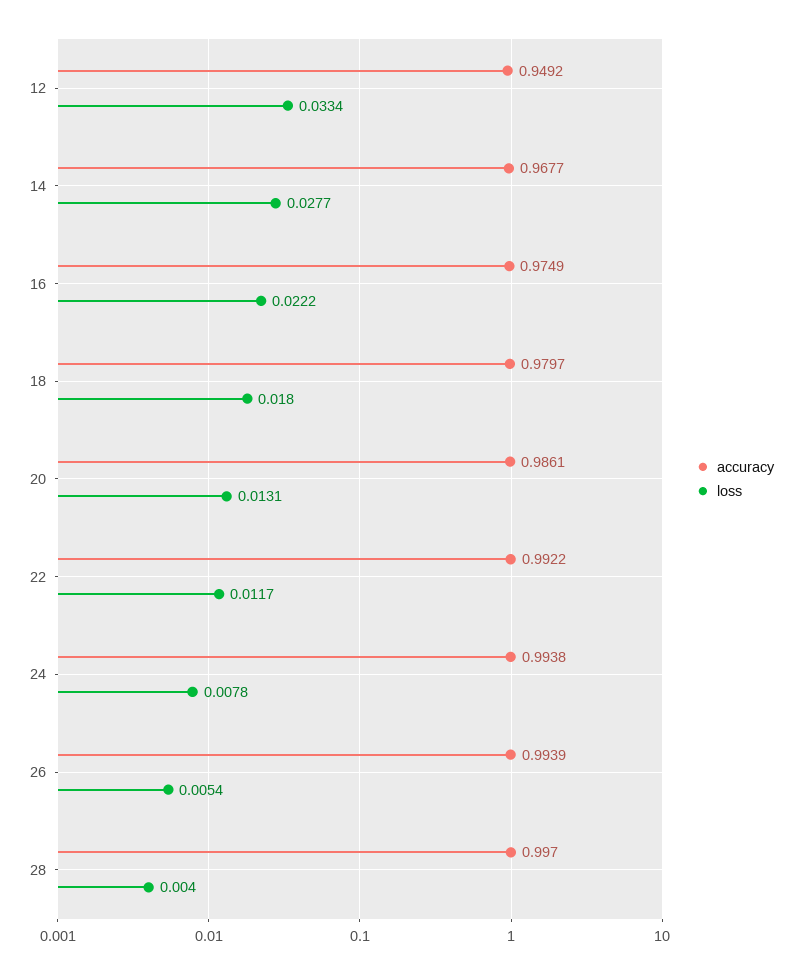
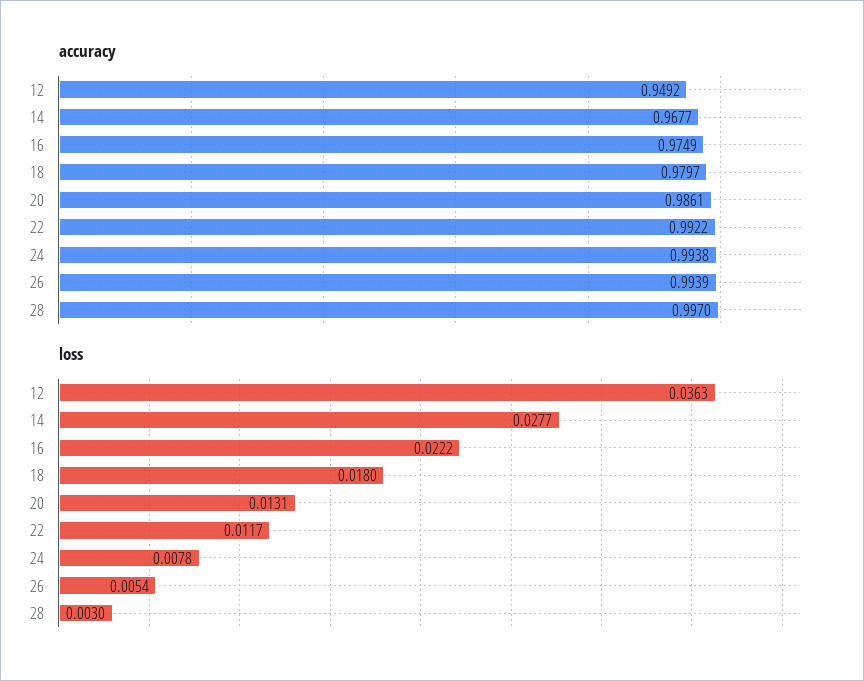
loss, 12: 0.0334 -> 0.0363
loss, 28: 0.004 -> 0.003

